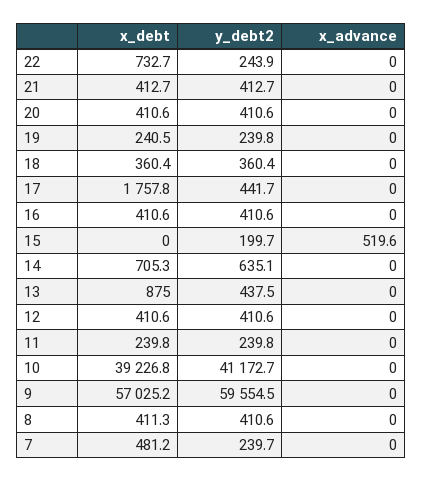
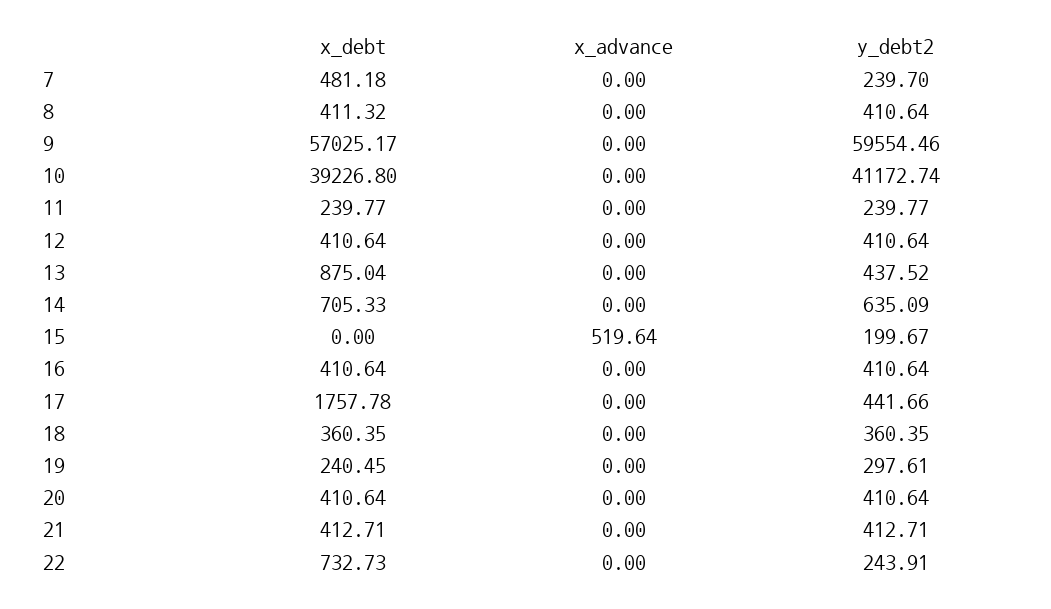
y_debt2, 19: 239.8 -> 297.61

